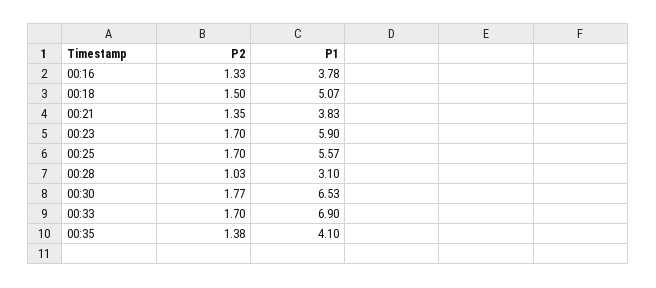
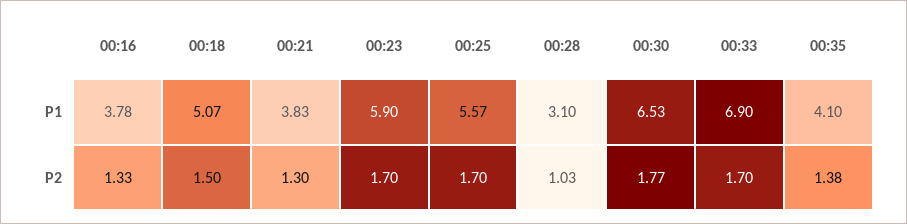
P2, 00:21: 1.35 -> 1.3

